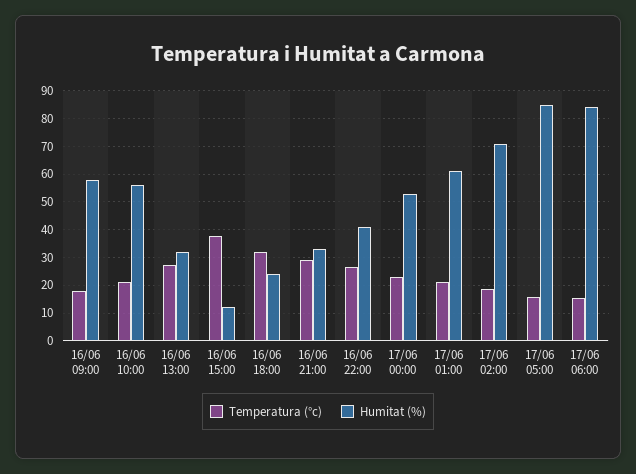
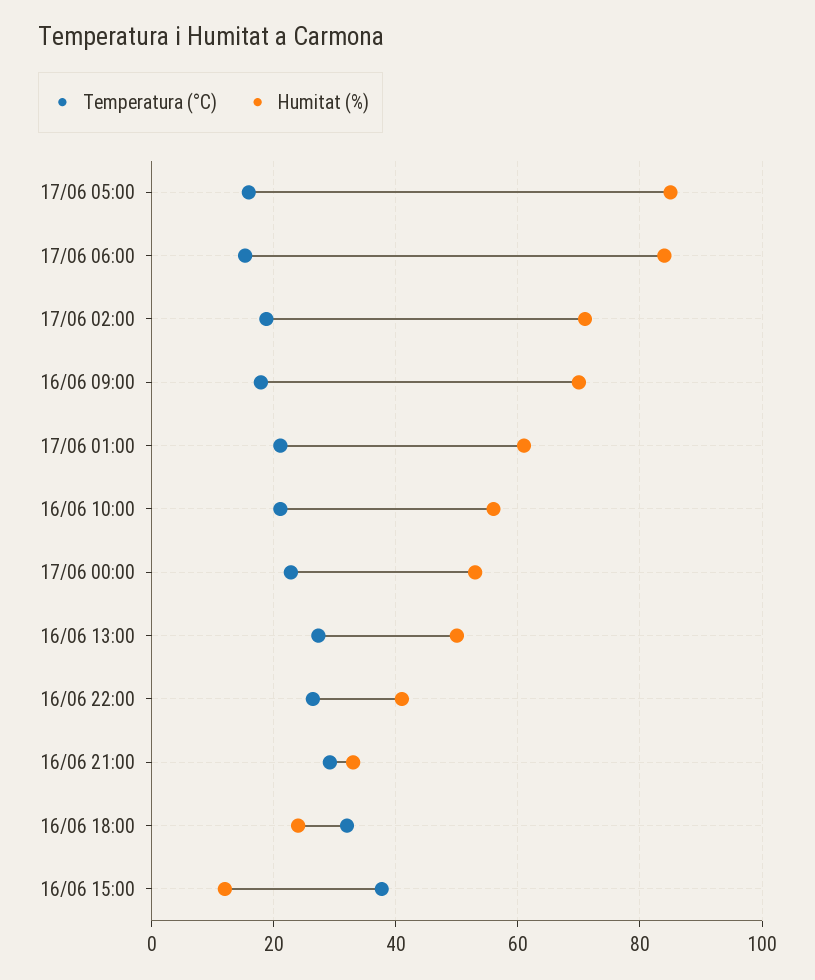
Humitat (%), 16/06 09:00: 57.5 -> 70
Humitat (%), 16/06 13:00: 32.5 -> 50

